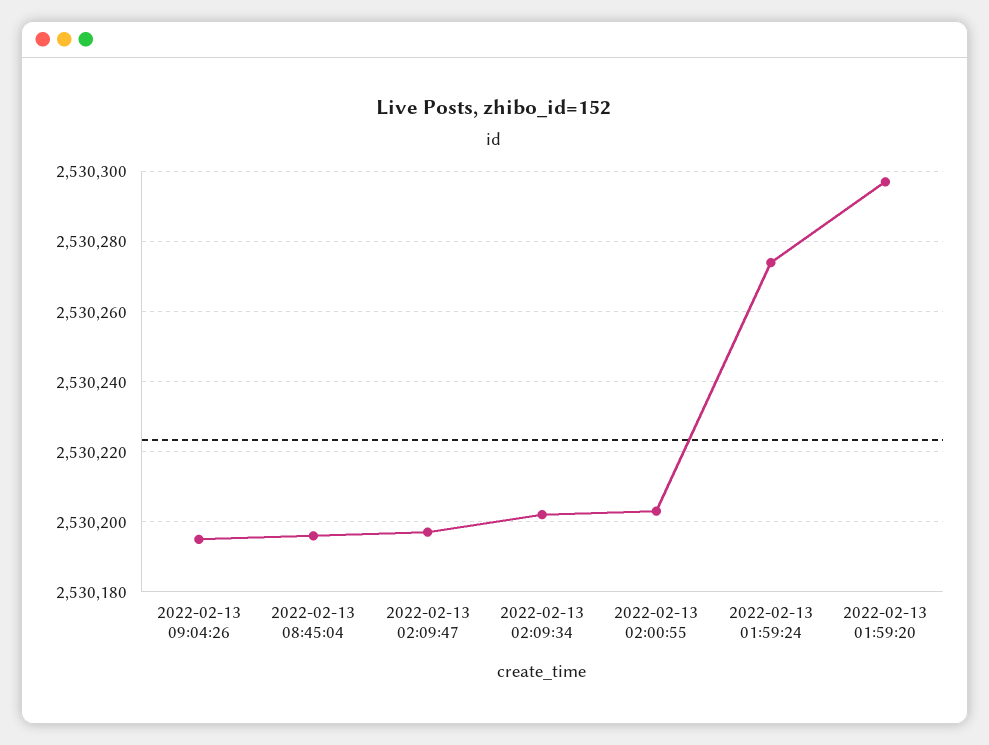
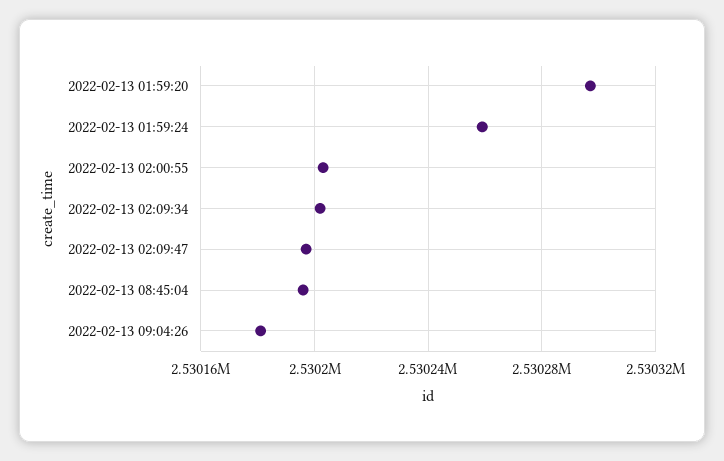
2022-02-13 09:04:26: 2530195 -> 2530180
2022-02-13 01:59:24: 2530275 -> 2530260

